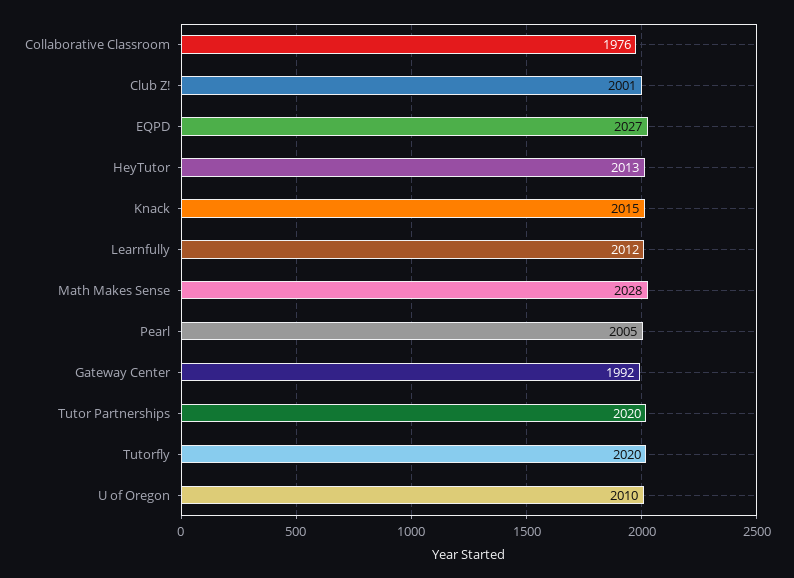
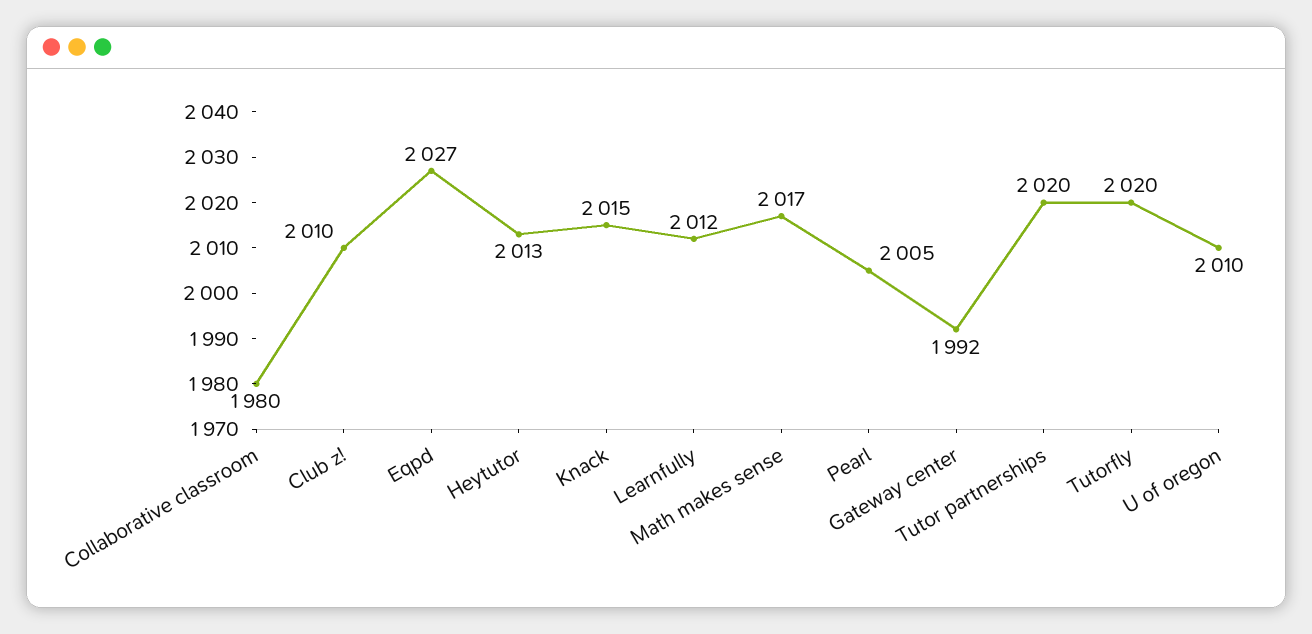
Collaborative Classroom: 1976 -> 1980
Club Z!: 2001 -> 2010
Math Makes Sense: 2028 -> 2017

